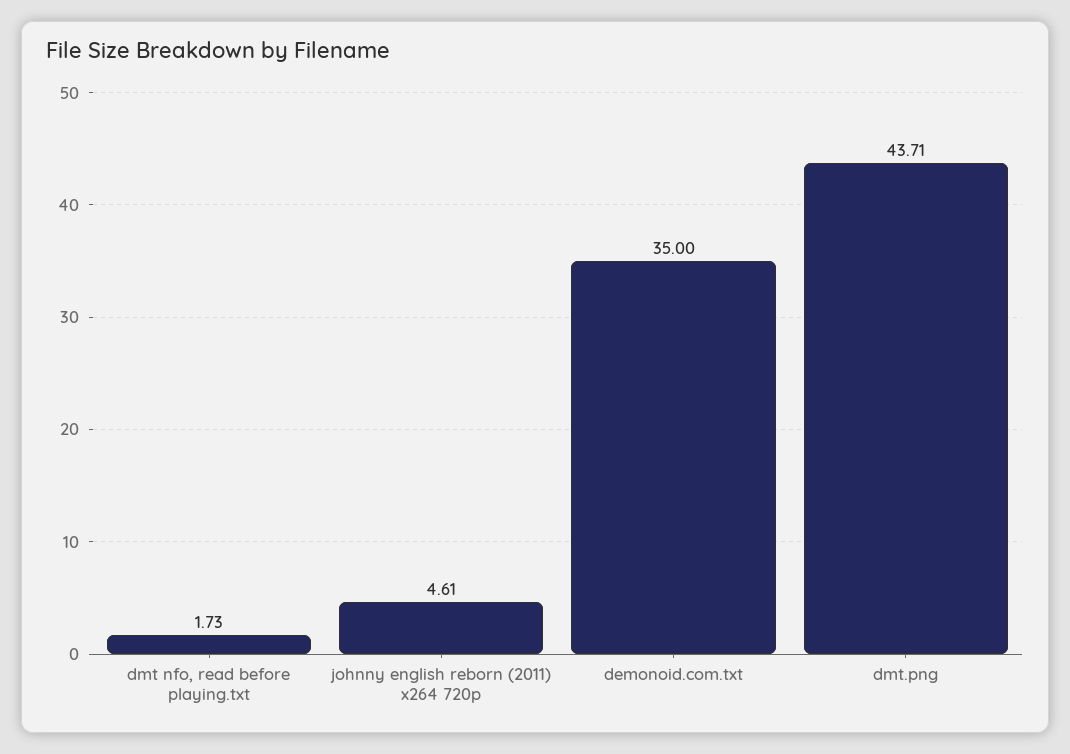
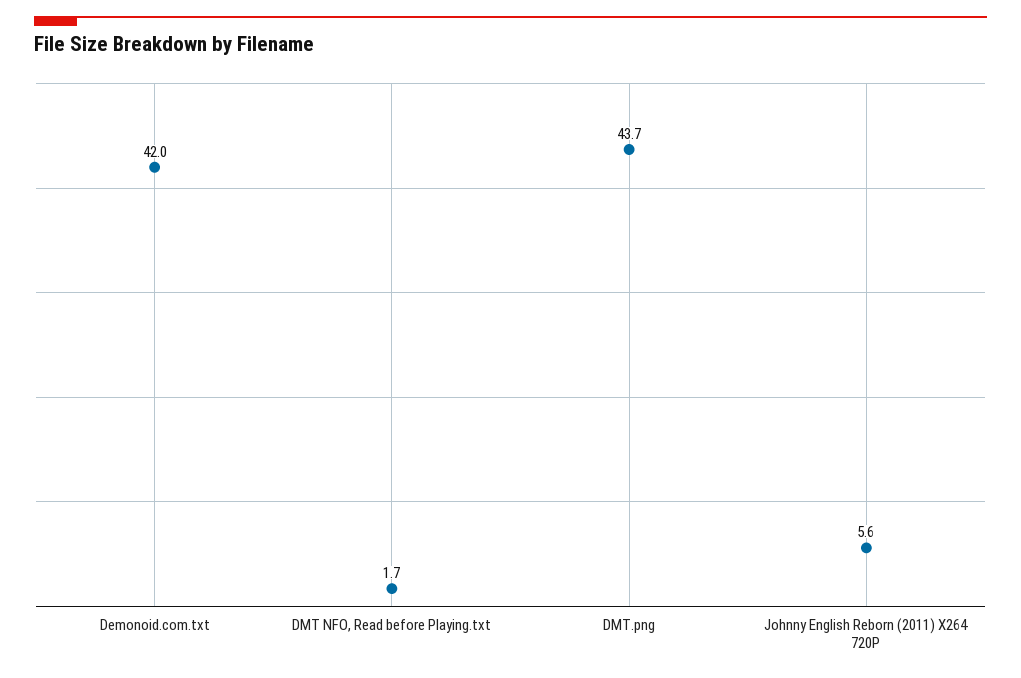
johnny english reborn (2011) x264 720p: 4.61 -> 5.6
demonoid.com.txt: 35 -> 42

